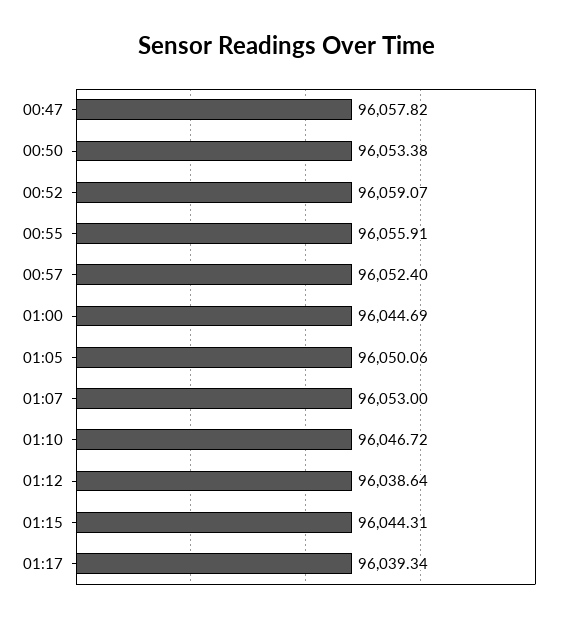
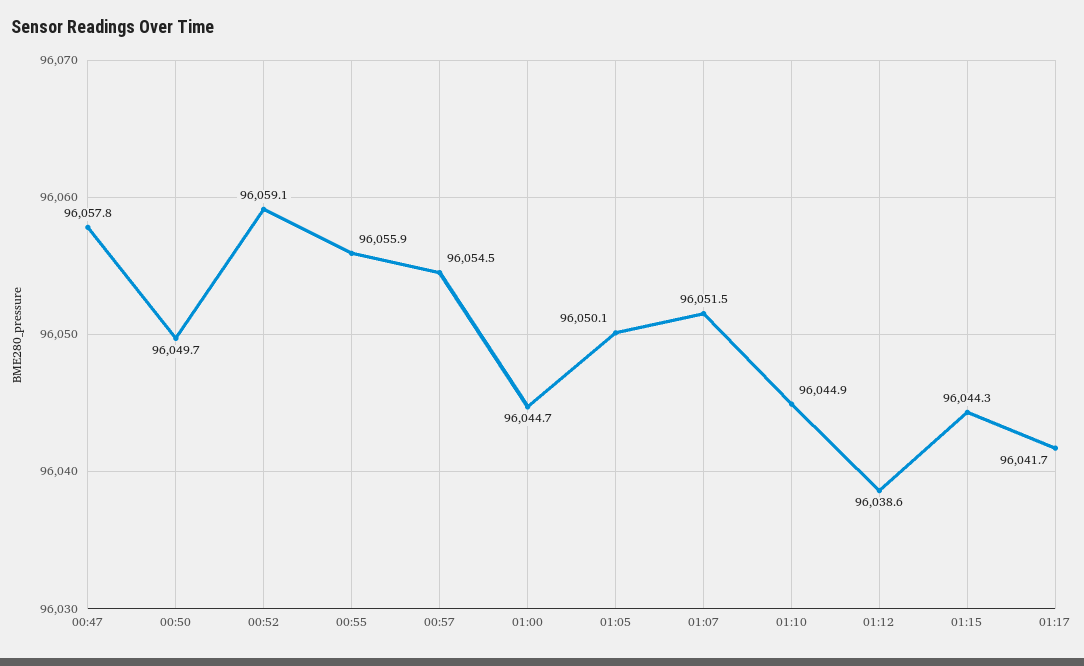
00:50: 96053.38 -> 96049.7
00:57: 96052.4 -> 96054.5
01:07: 96053 -> 96051.5
01:10: 96046.72 -> 96044.9
01:17: 96039.34 -> 96041.7

